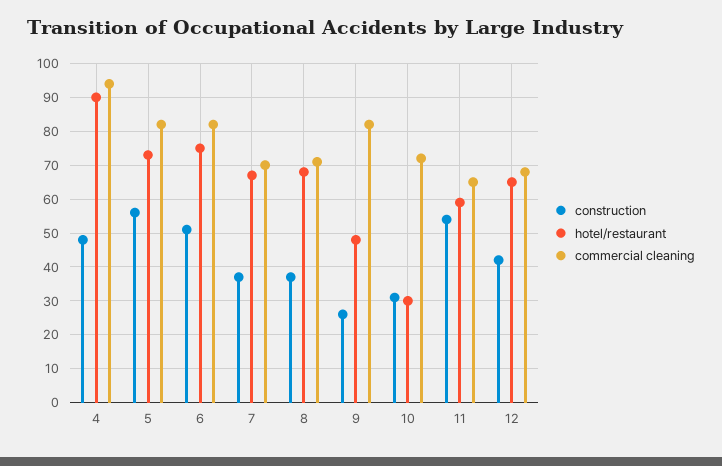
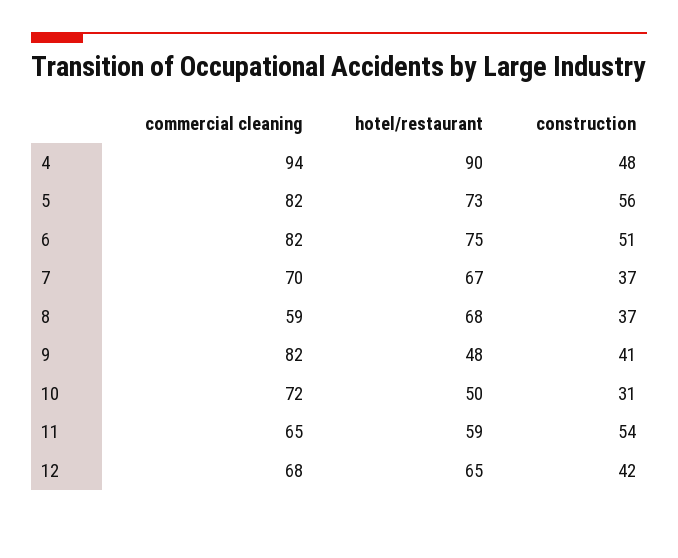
commercial cleaning, 8: 70 -> 59
construction, 9: 25 -> 41
hotel/restaurant, 10: 30 -> 50

